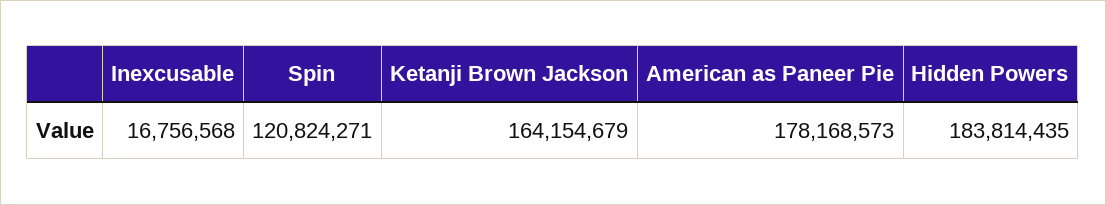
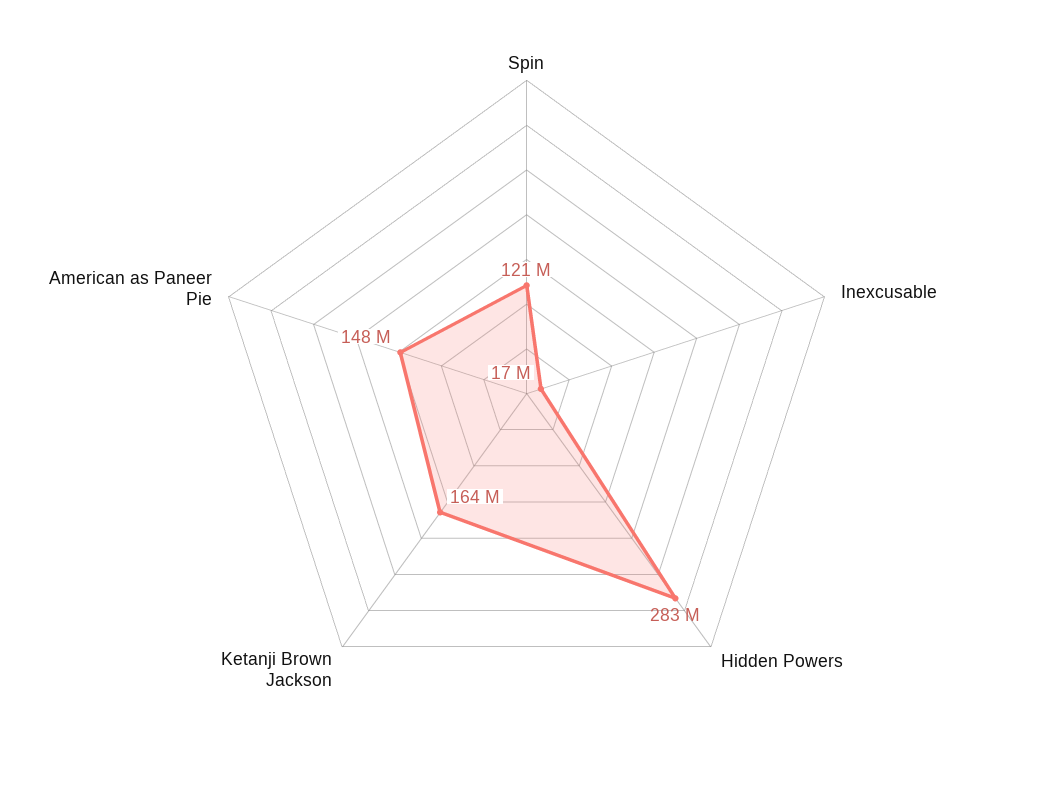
American as Paneer Pie: 178168573 -> 148000000
Hidden Powers: 183814435 -> 283000000

